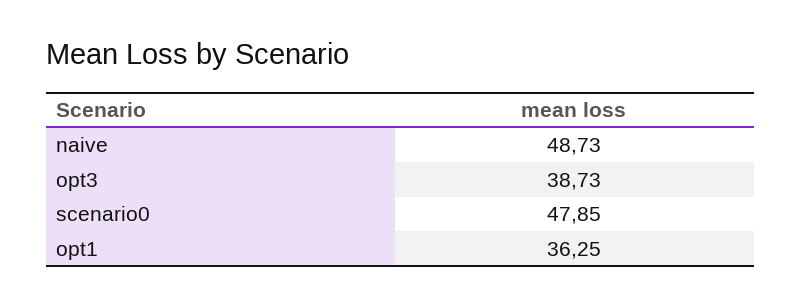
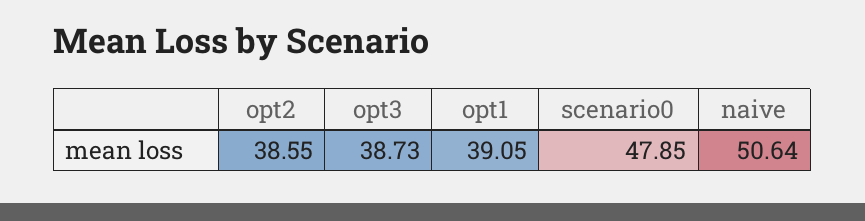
naive: 48.73 -> 50.64
opt1: 36.25 -> 39.05
opt2: none -> 38.55

